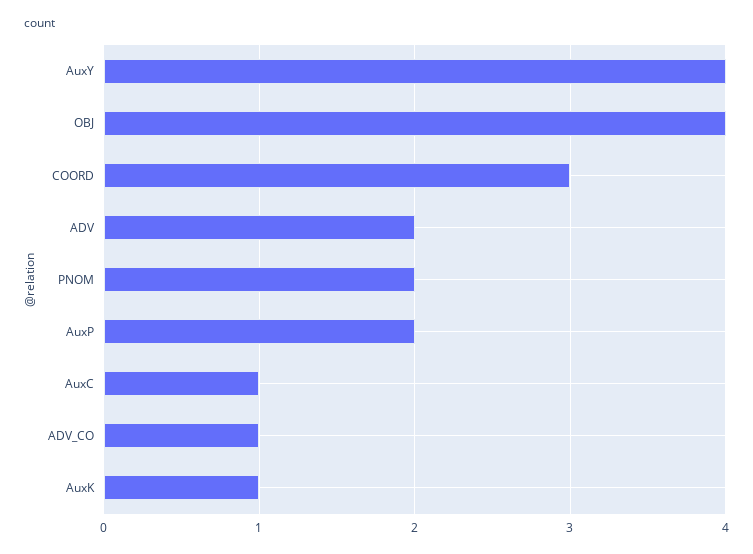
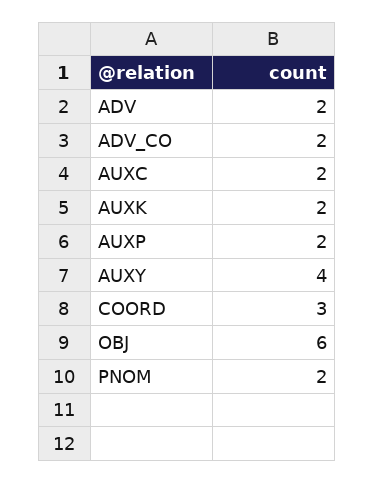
OBJ: 4 -> 6
AuxC: 1 -> 2
ADV_CO: 1 -> 2
AuxK: 1 -> 2

